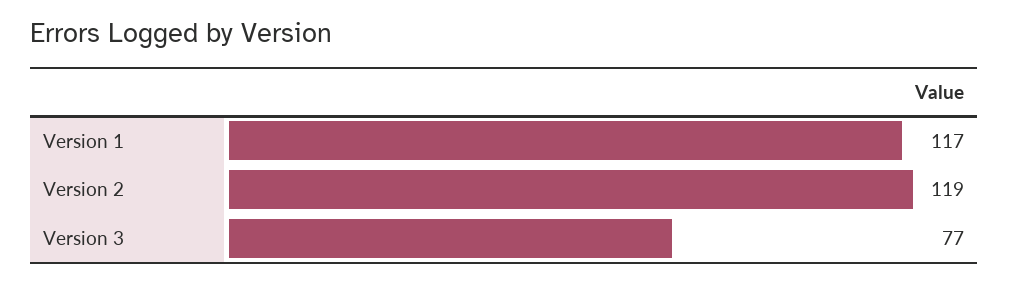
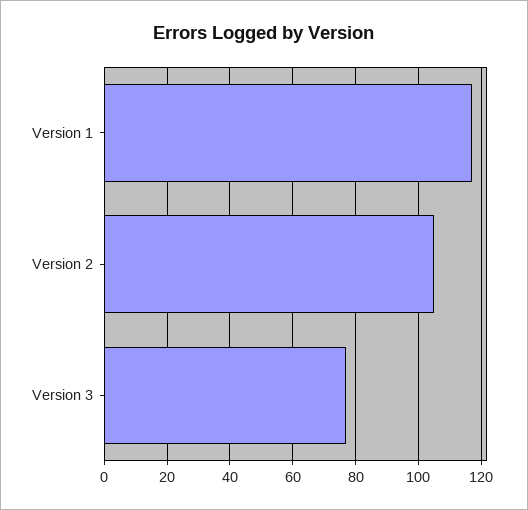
Version 2: 119 -> 105

